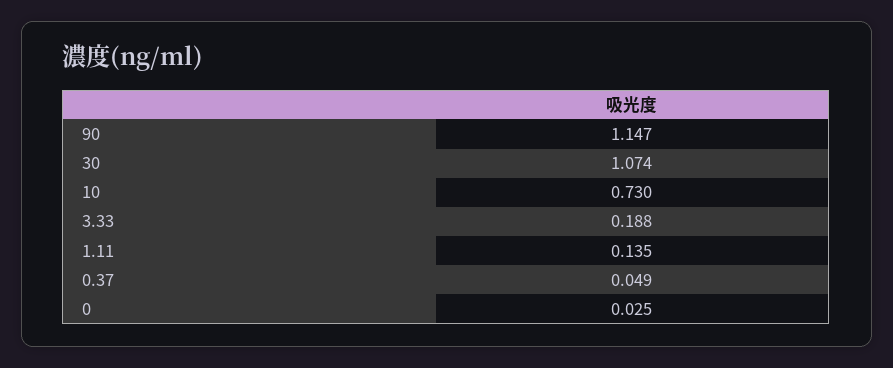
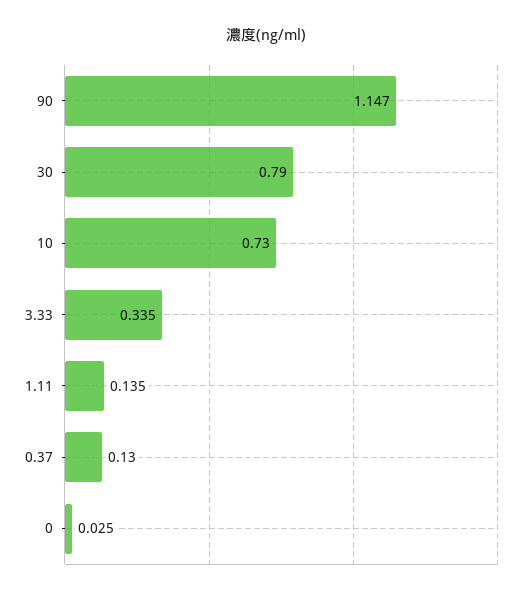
30: 1.074 -> 0.79
3.33: 0.188 -> 0.335
0.37: 0.049 -> 0.13

